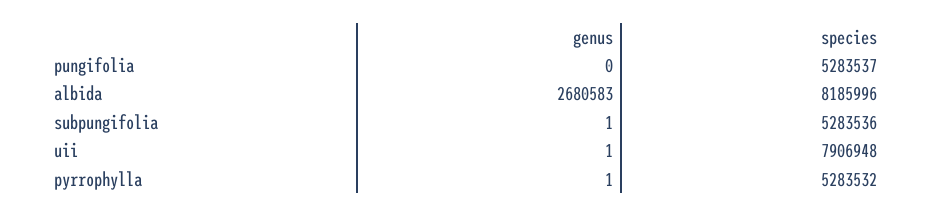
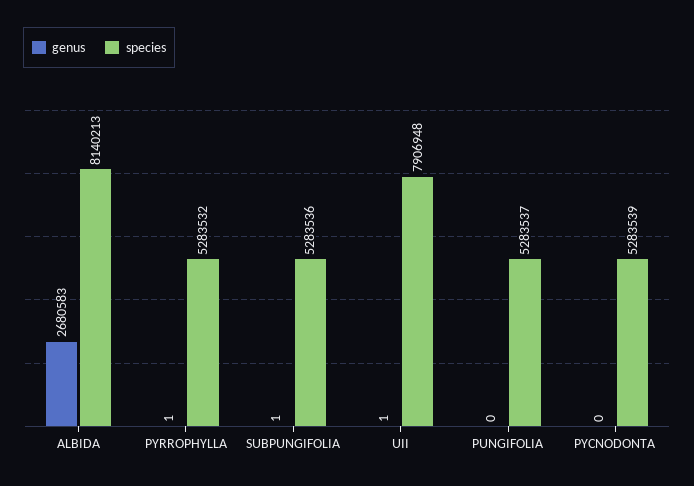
species, albida: 8185996 -> 8140213
genus, PYCNODONTA: none -> 0
species, PYCNODONTA: none -> 5283539

